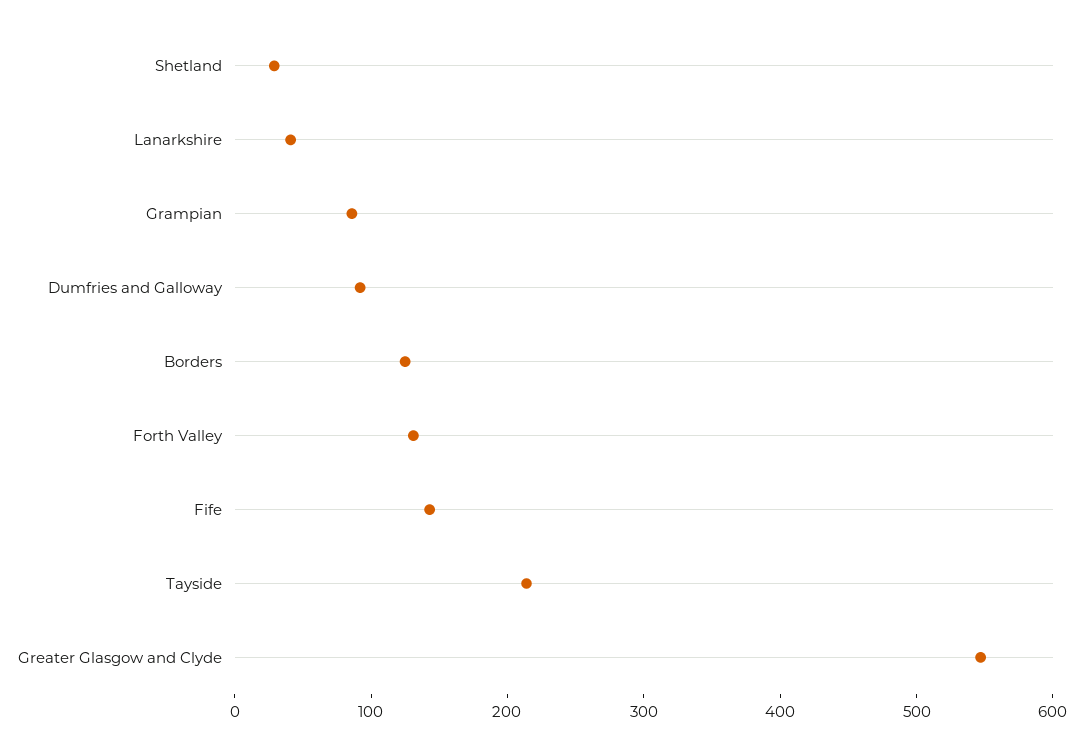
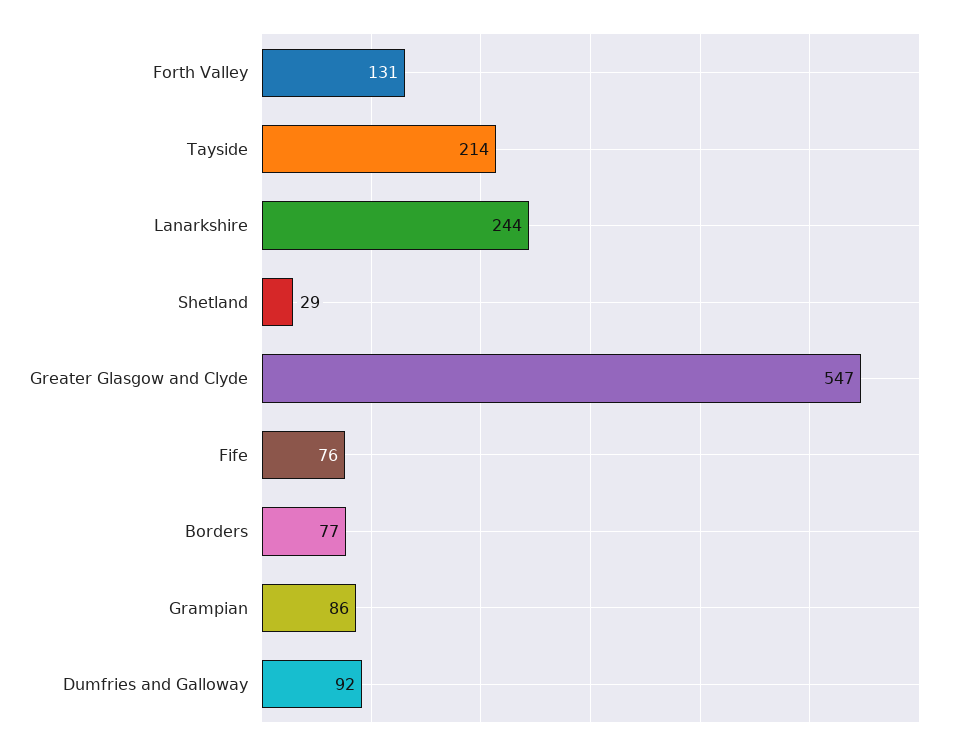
Lanarkshire: 40 -> 244
Borders: 120 -> 77
Fife: 140 -> 76

